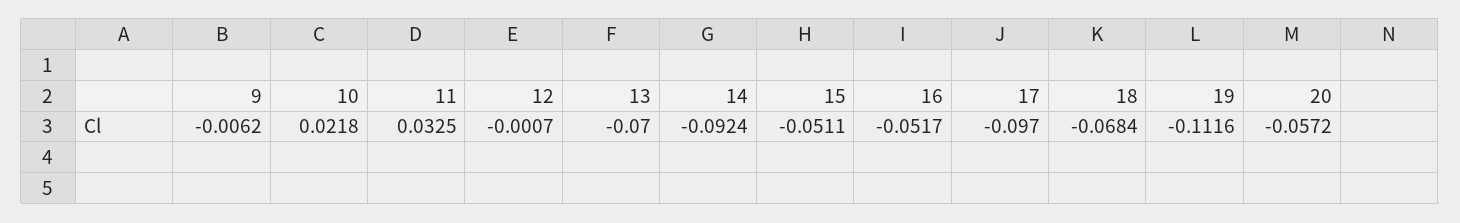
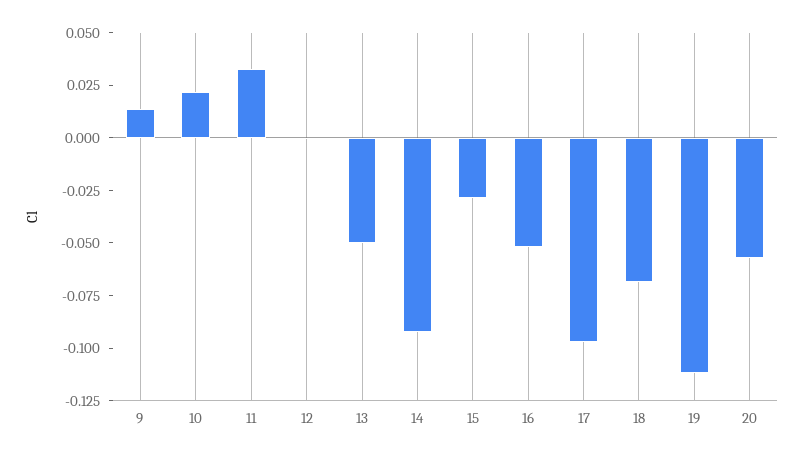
9: -0.0062 -> 0.015
13: -0.07 -> -0.05
15: -0.0511 -> -0.03

